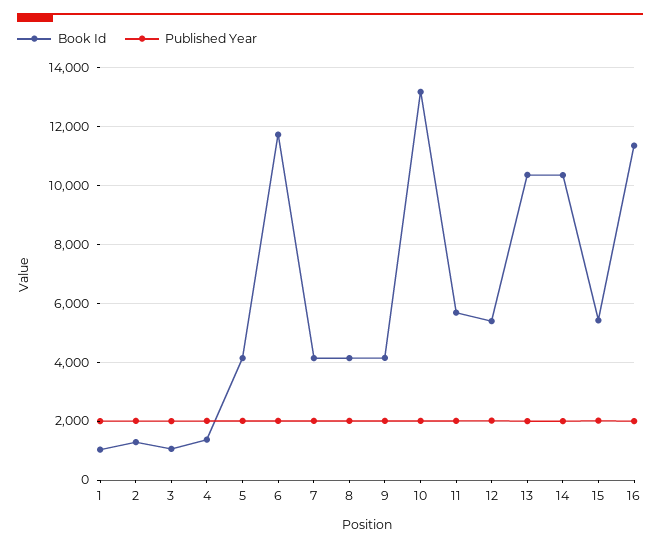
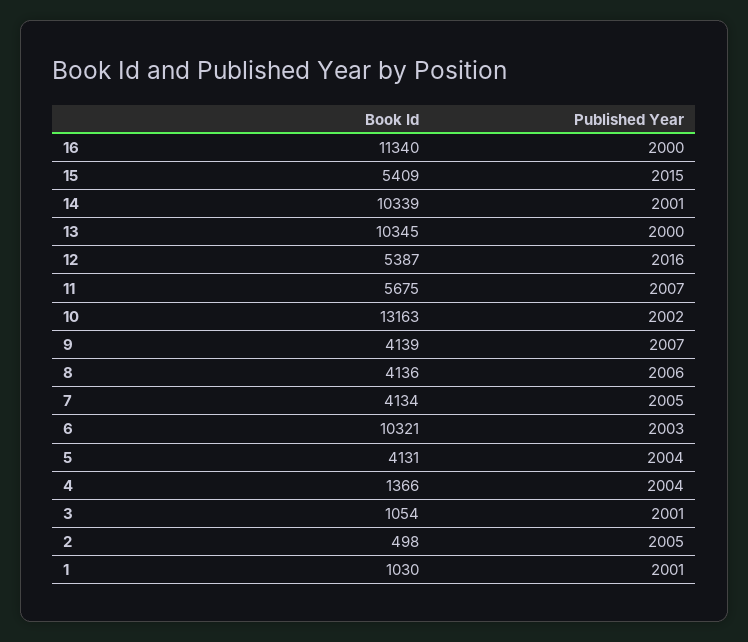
Book Id, 2: 1250 -> 498
Book Id, 6: 11750 -> 10321

